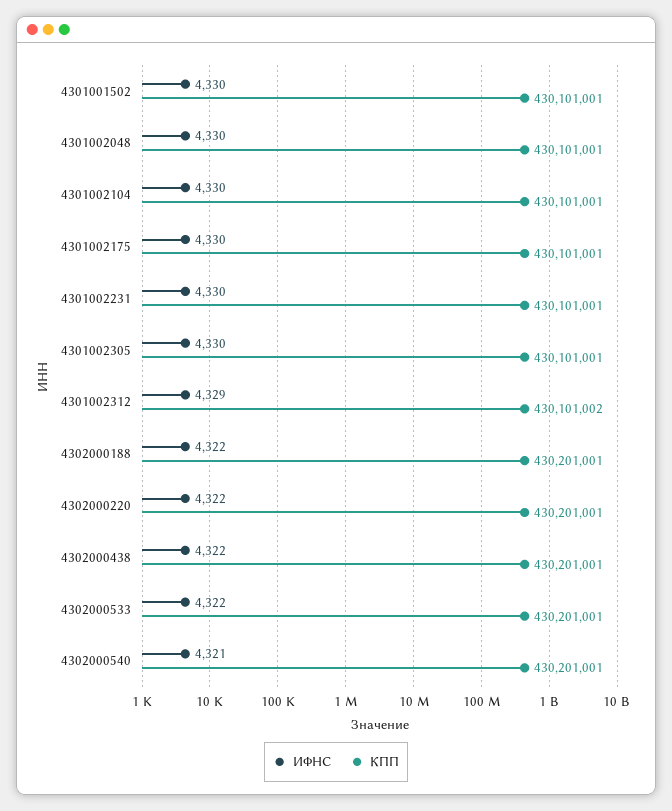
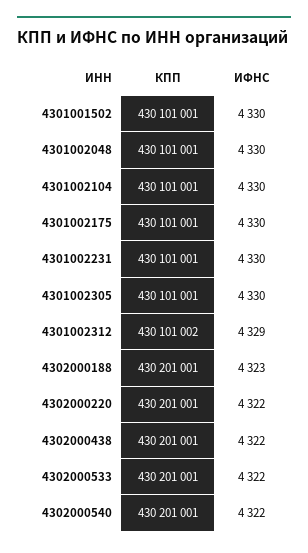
ИФНС, 4302000188: 4322 -> 4323
ИФНС, 4302000540: 4321 -> 4322

